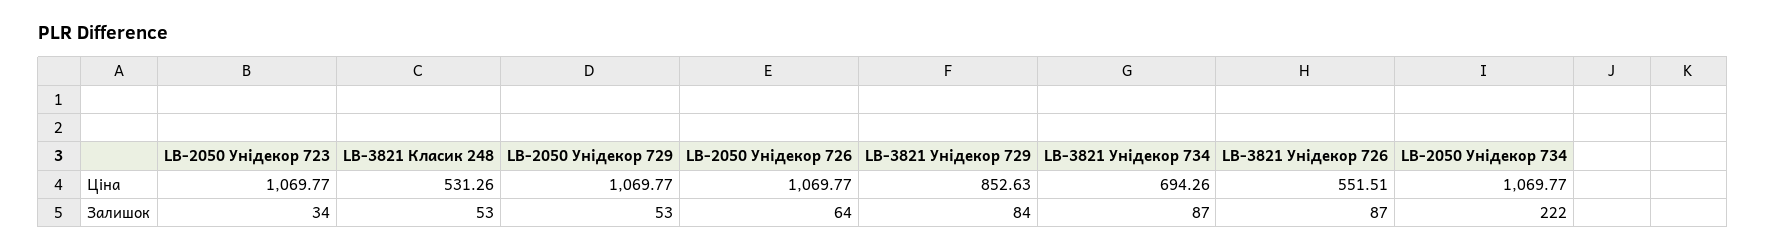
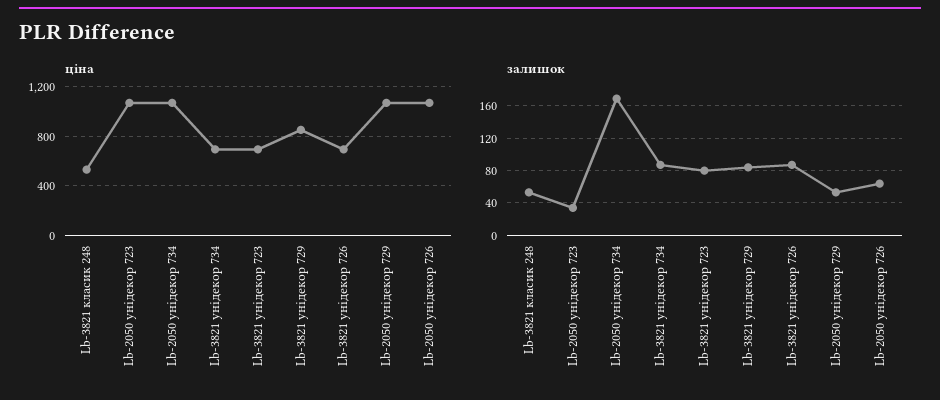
Ціна, LB-3821 Унідекор 726: 551.51 -> 700
Залишок, LB-2050 Унідекор 734: 222 -> 170
Ціна, Lb-3821 унідекор 723: none -> 700
Залишок, Lb-3821 унідекор 723: none -> 80

